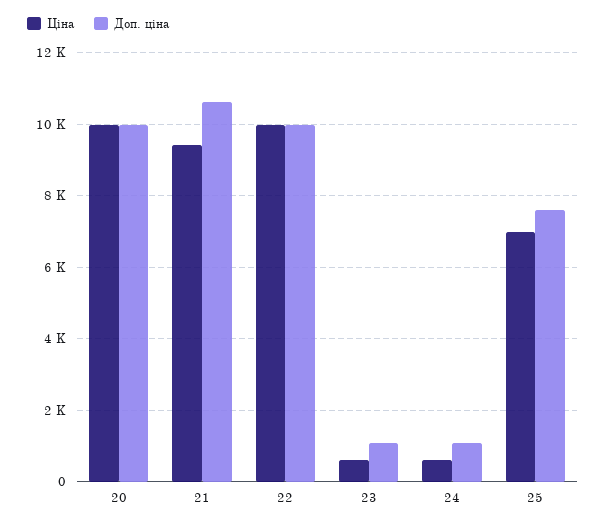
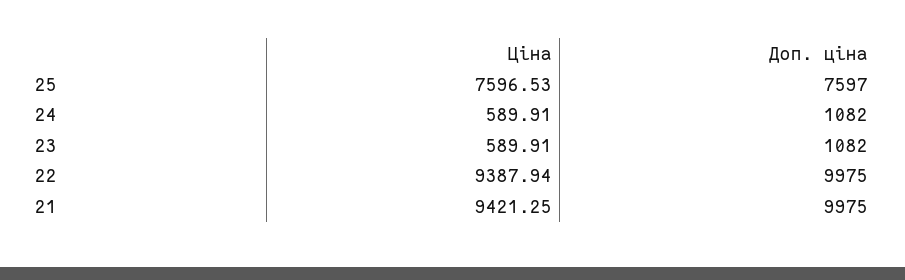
Ціна, 20: 10000 -> none
Доп. ціна, 20: 10000 -> none
Доп. ціна, 21: 10600 -> 9975
Ціна, 22: 10000 -> 9387.94
Ціна, 25: 7000 -> 7596.53

